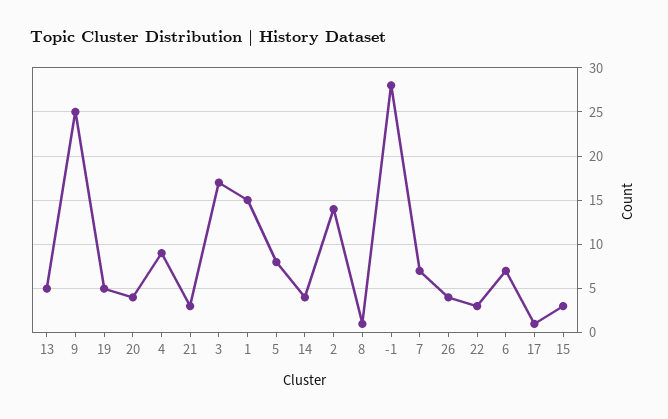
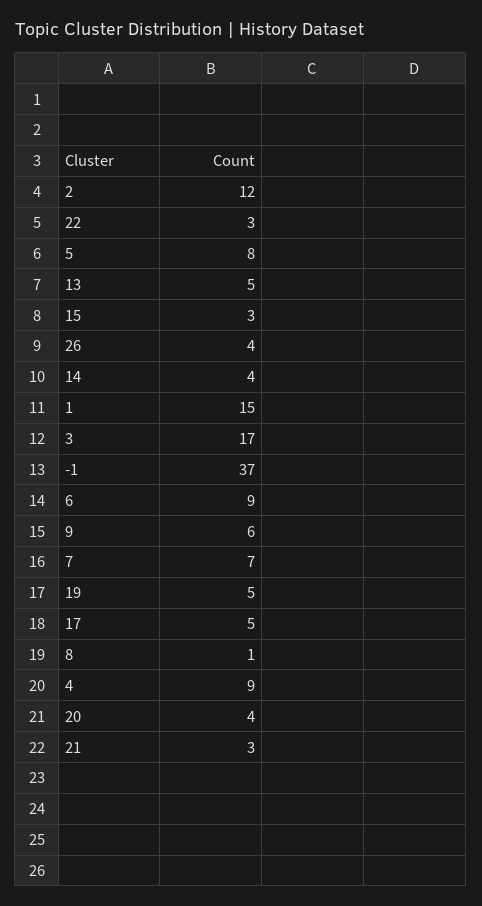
9: 25 -> 6
2: 14 -> 12
-1: 28 -> 37
6: 7 -> 9
17: 1 -> 5

